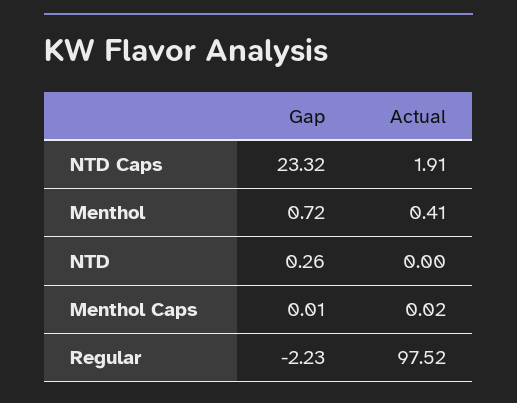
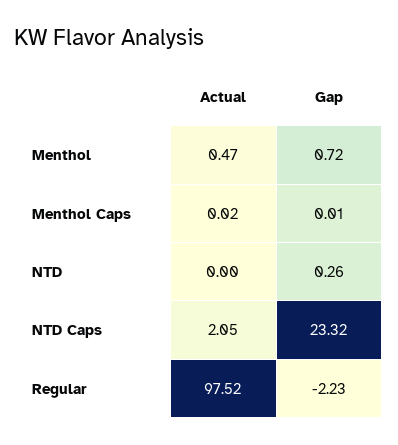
Actual, NTD Caps: 1.91 -> 2.05
Actual, Menthol: 0.41 -> 0.47

